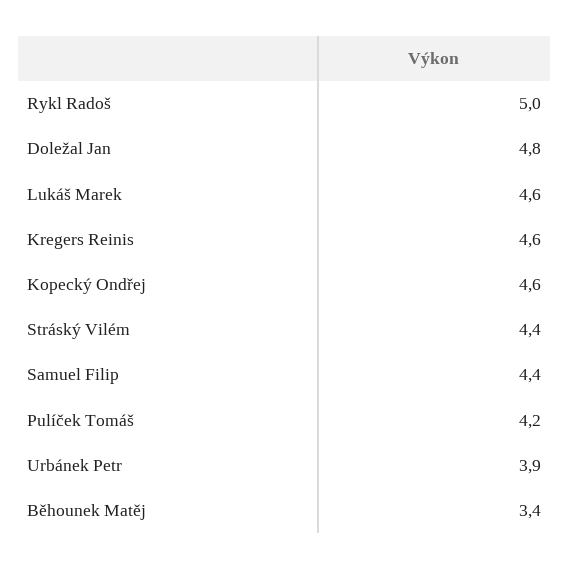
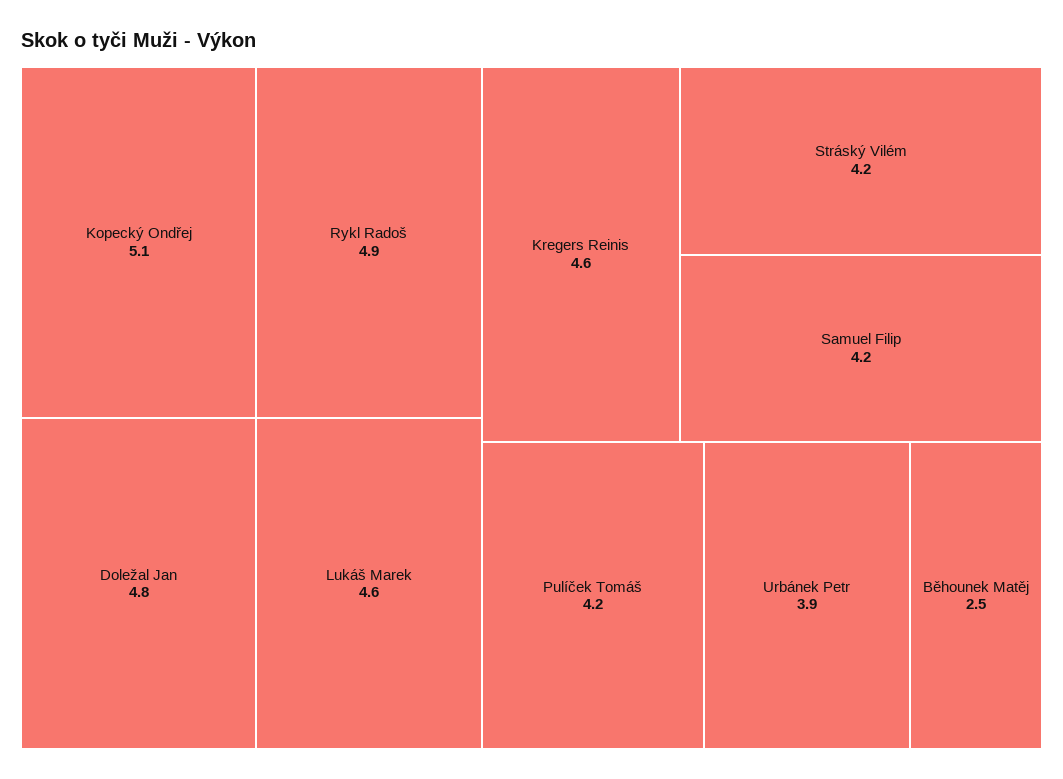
Rykl Radoš: 5 -> 4.9
Kopecký Ondřej: 4.6 -> 5.1
Stráský Vilém: 4.4 -> 4.2
Samuel Filip: 4.4 -> 4.2
Běhounek Matěj: 3.4 -> 2.5

